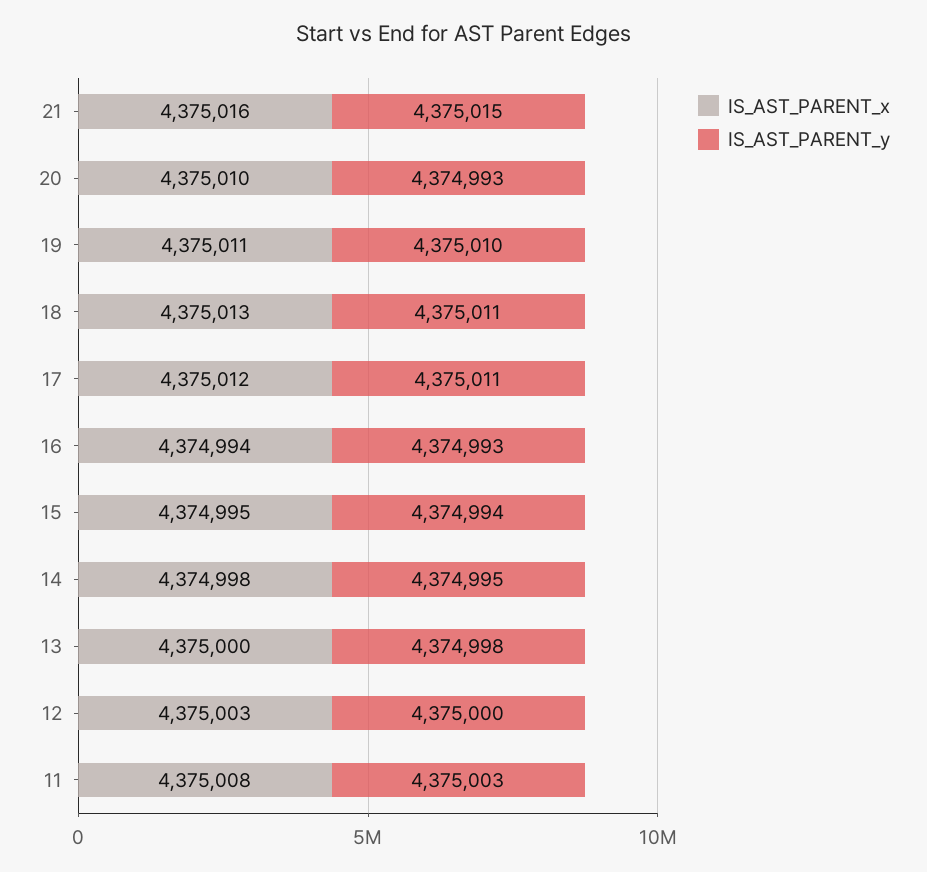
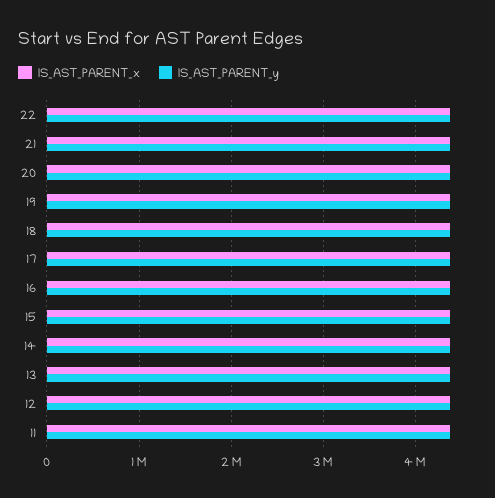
IS_AST_PARENT_x, 22: none -> 4400000
IS_AST_PARENT_y, 22: none -> 4400000

